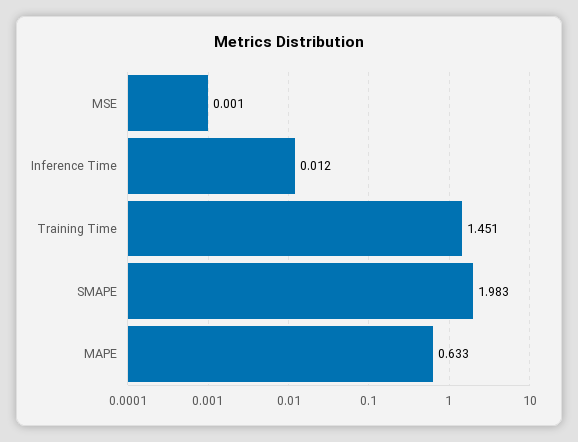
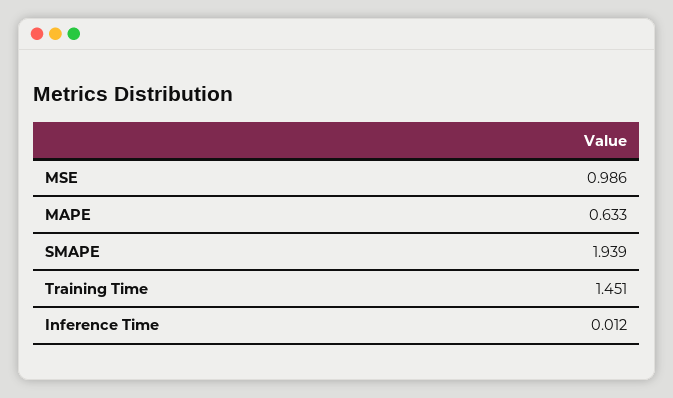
MSE: 0.001 -> 0.986
SMAPE: 1.983 -> 1.939

